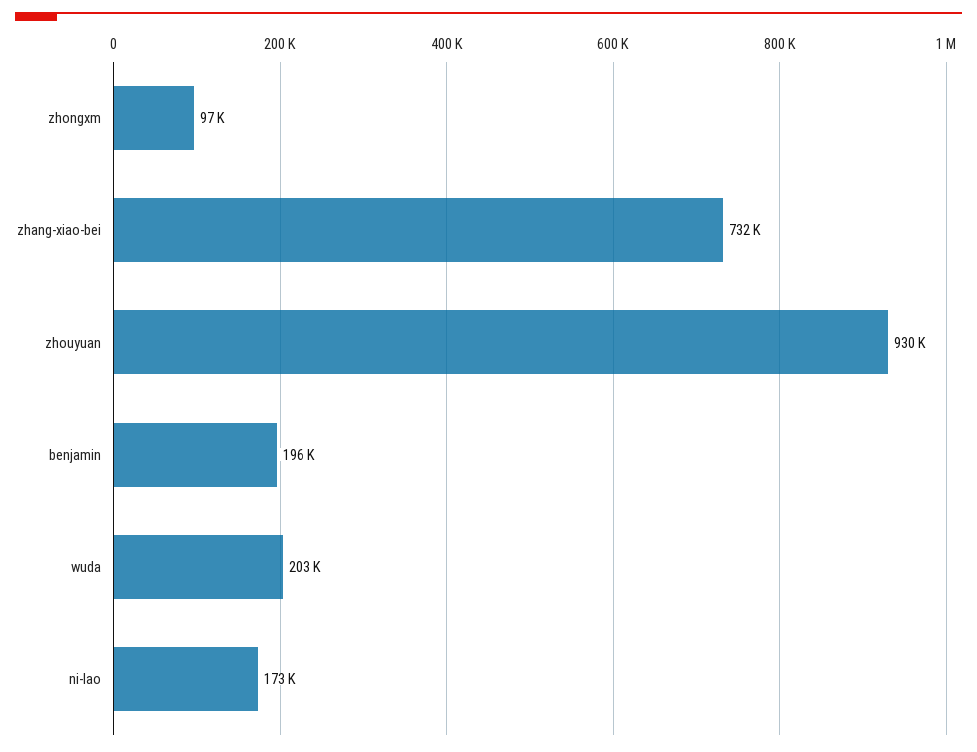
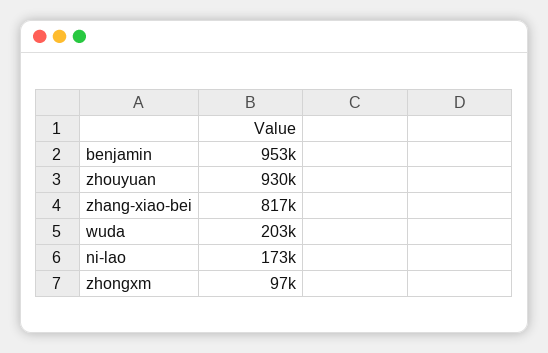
zhang-xiao-bei: 732000 -> 817000
benjamin: 196000 -> 953000

